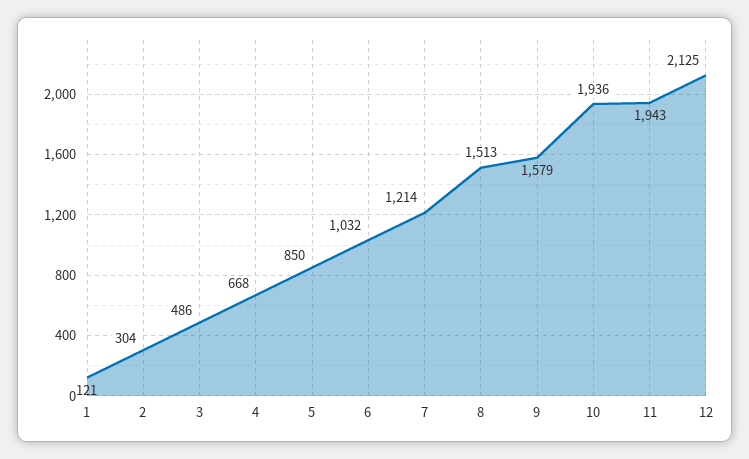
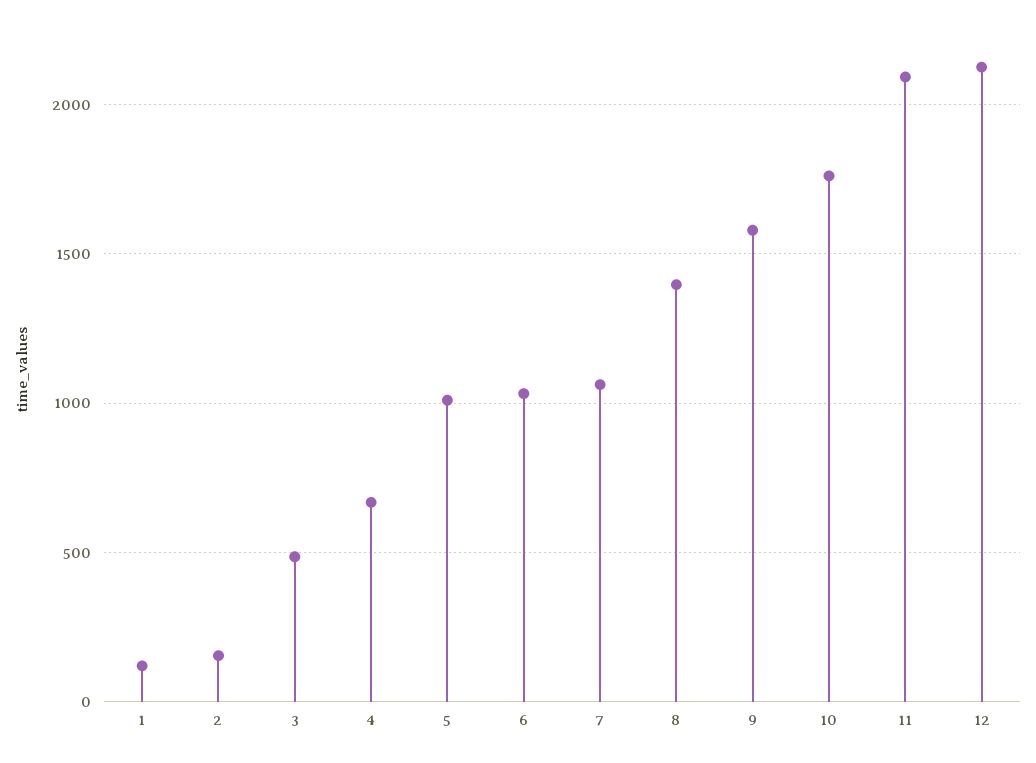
2: 304 -> 150
5: 850 -> 1000
7: 1214 -> 1050
8: 1513 -> 1400
10: 1936 -> 1750
11: 1943 -> 2100

